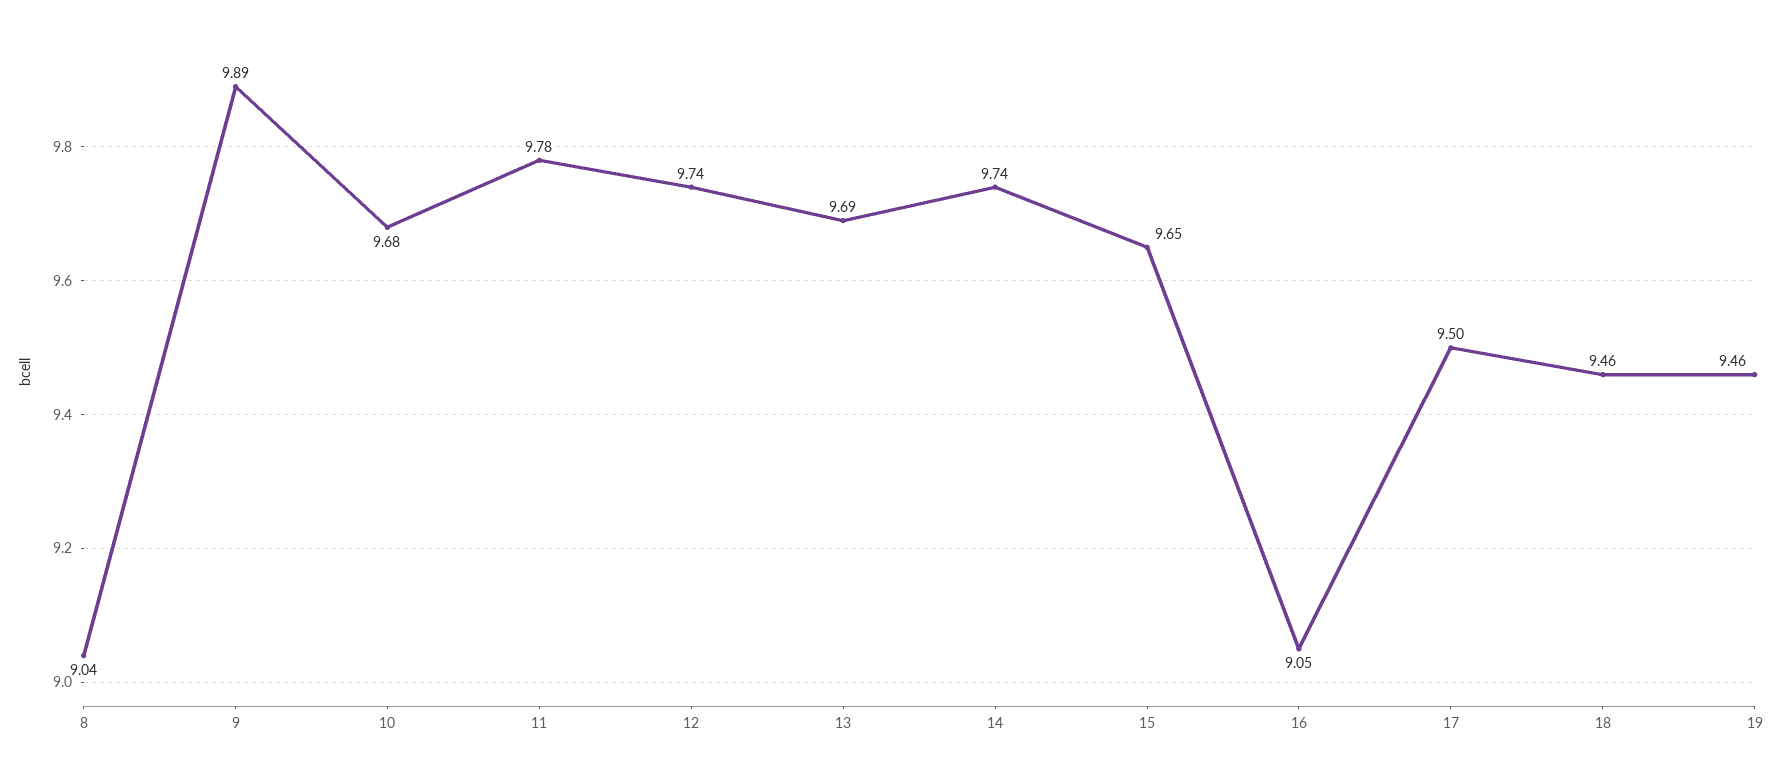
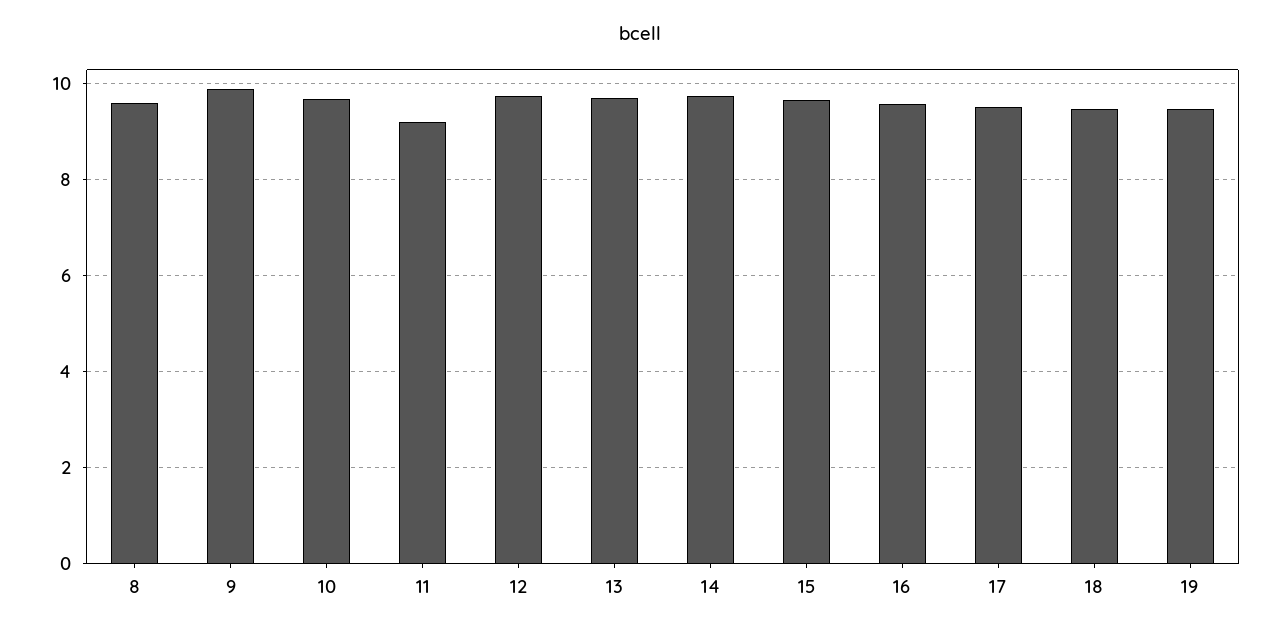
8: 9.04 -> 9.6
11: 9.78 -> 9.2
16: 9.05 -> 9.6

